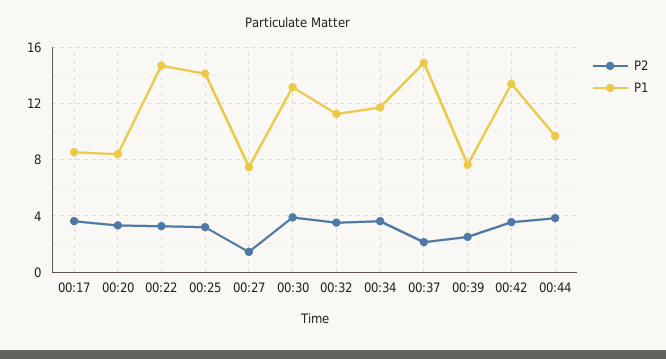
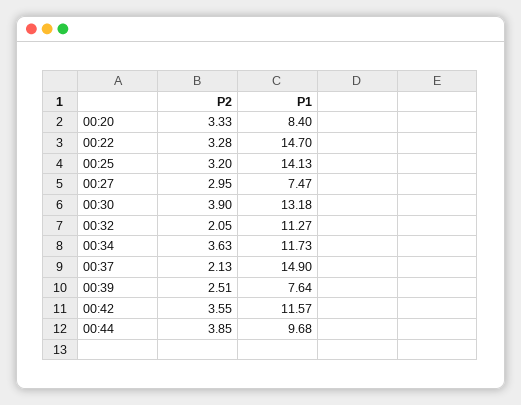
P2, 00:17: 3.5 -> none
P1, 00:17: 8.5 -> none
P2, 00:27: 1.5 -> 2.95
P2, 00:32: 3.5 -> 2.05
P1, 00:42: 13.5 -> 11.57

